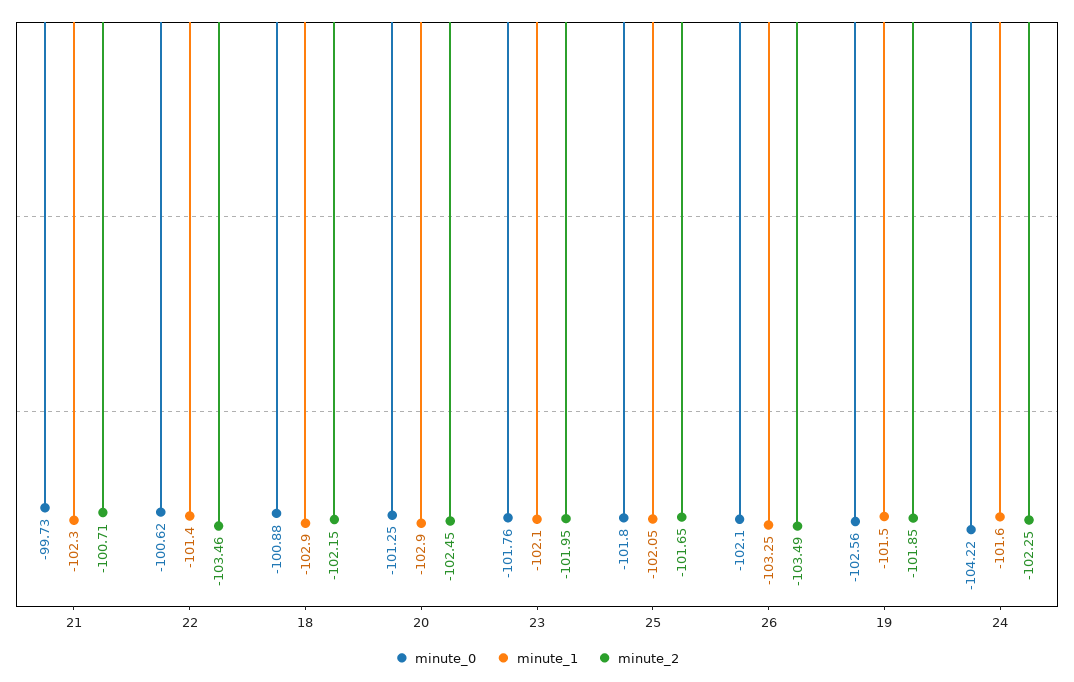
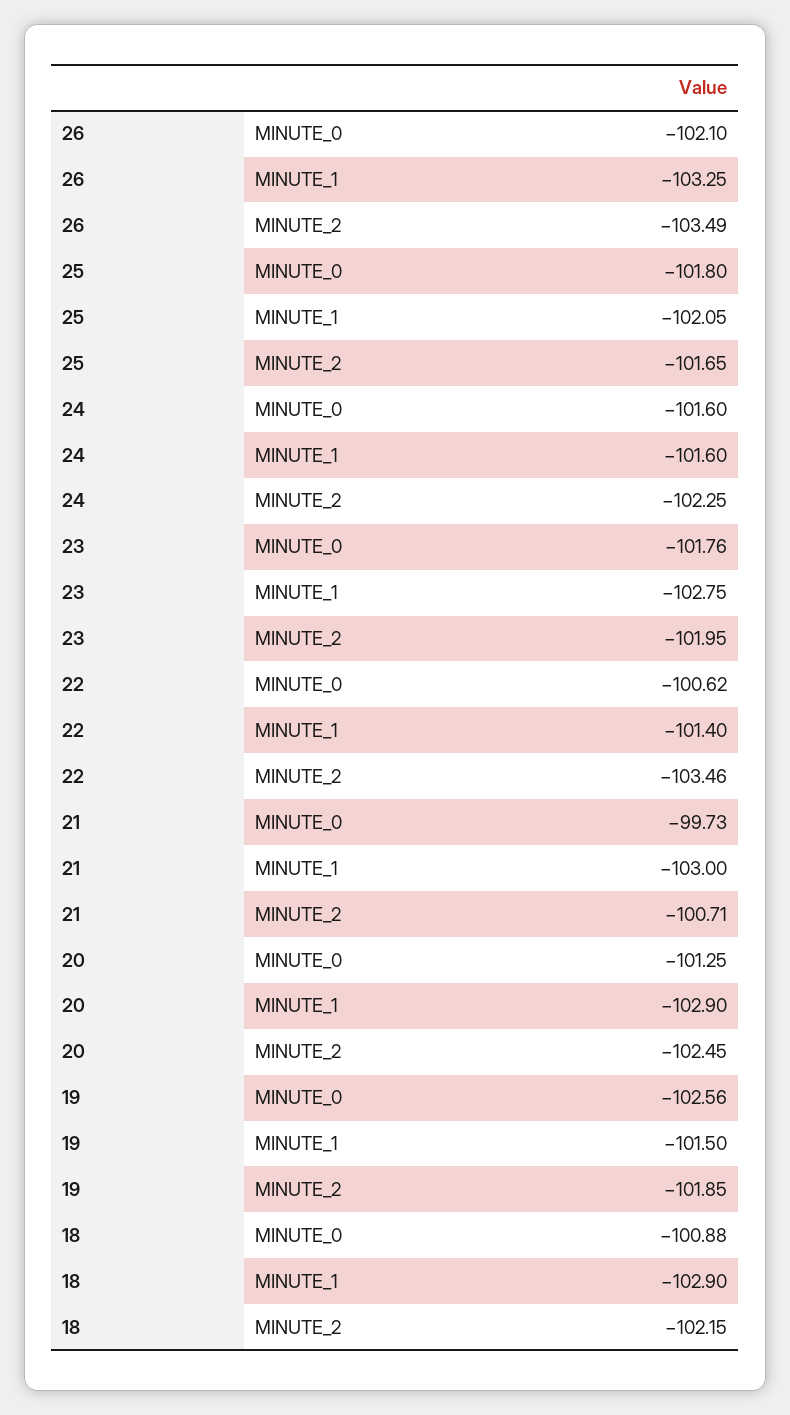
minute_1, 21: -102.3 -> -103
minute_1, 23: -102.1 -> -102.75
minute_0, 24: -104.22 -> -101.6

